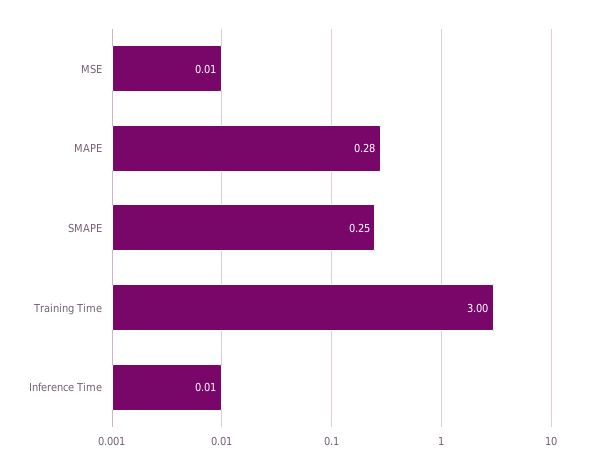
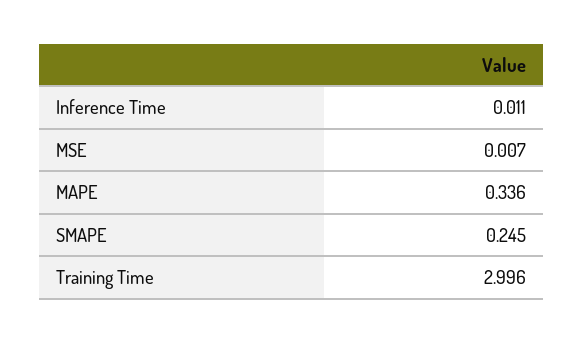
MAPE: 0.28 -> 0.336

